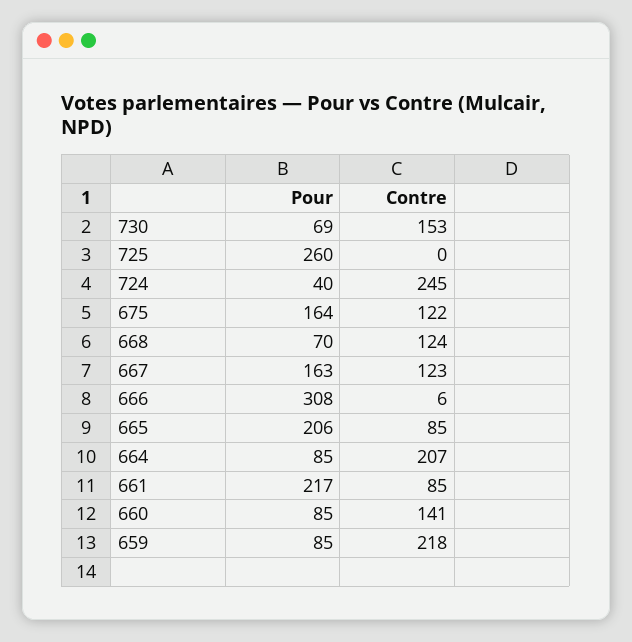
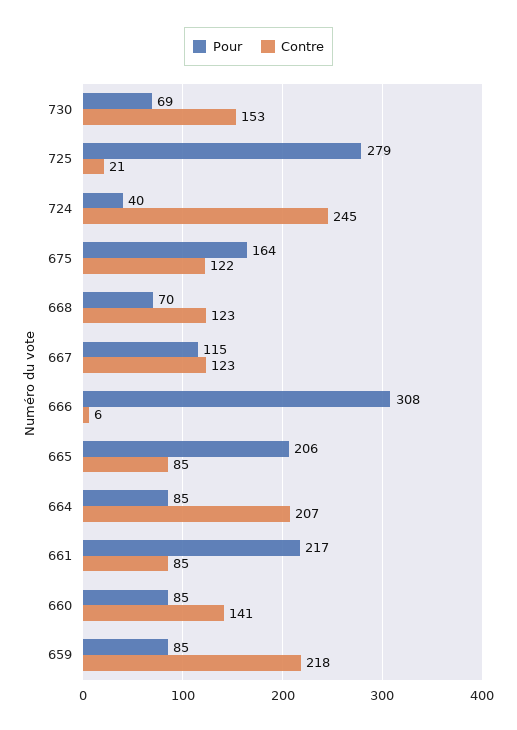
Pour, 725: 260 -> 279
Contre, 725: 0 -> 21
Contre, 668: 124 -> 123
Pour, 667: 163 -> 115

